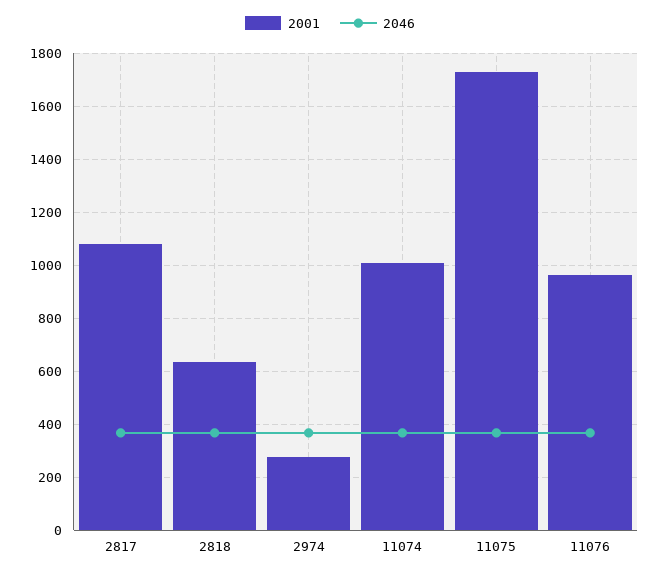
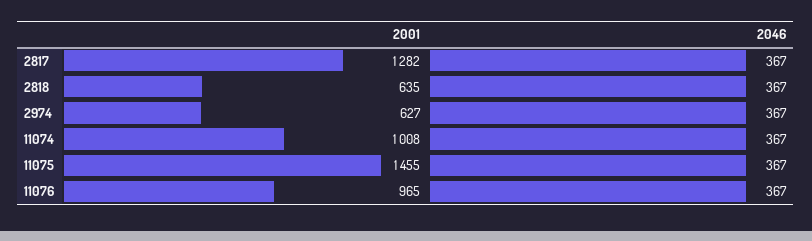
2001, 2817: 1075 -> 1282
2001, 2974: 275 -> 627
2001, 11075: 1725 -> 1455

